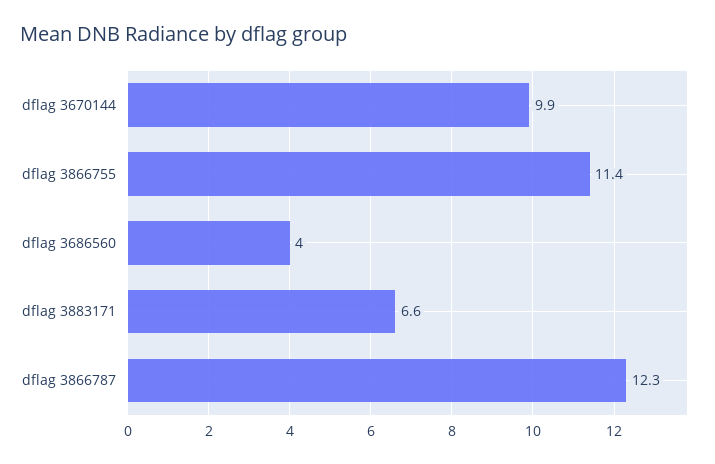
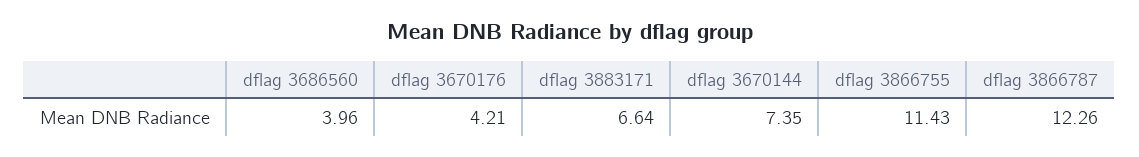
dflag 3670144: 9.9 -> 7.35
dflag 3670176: none -> 4.21

